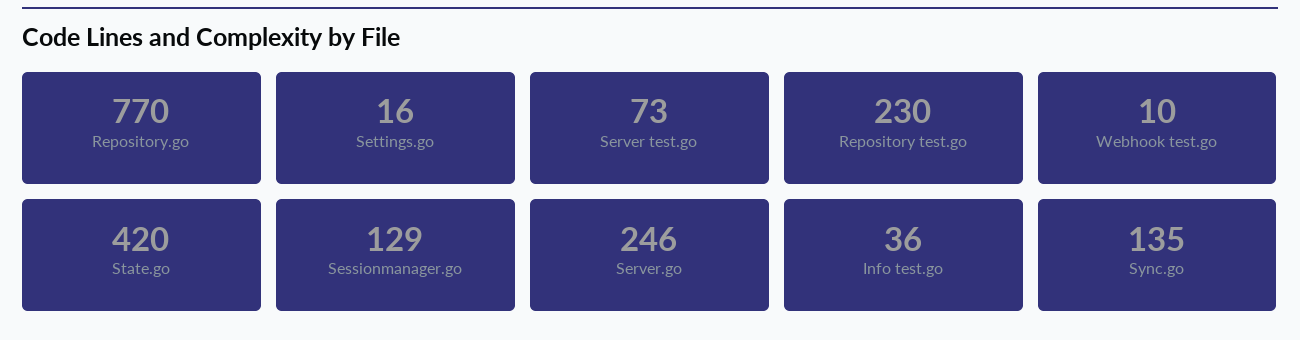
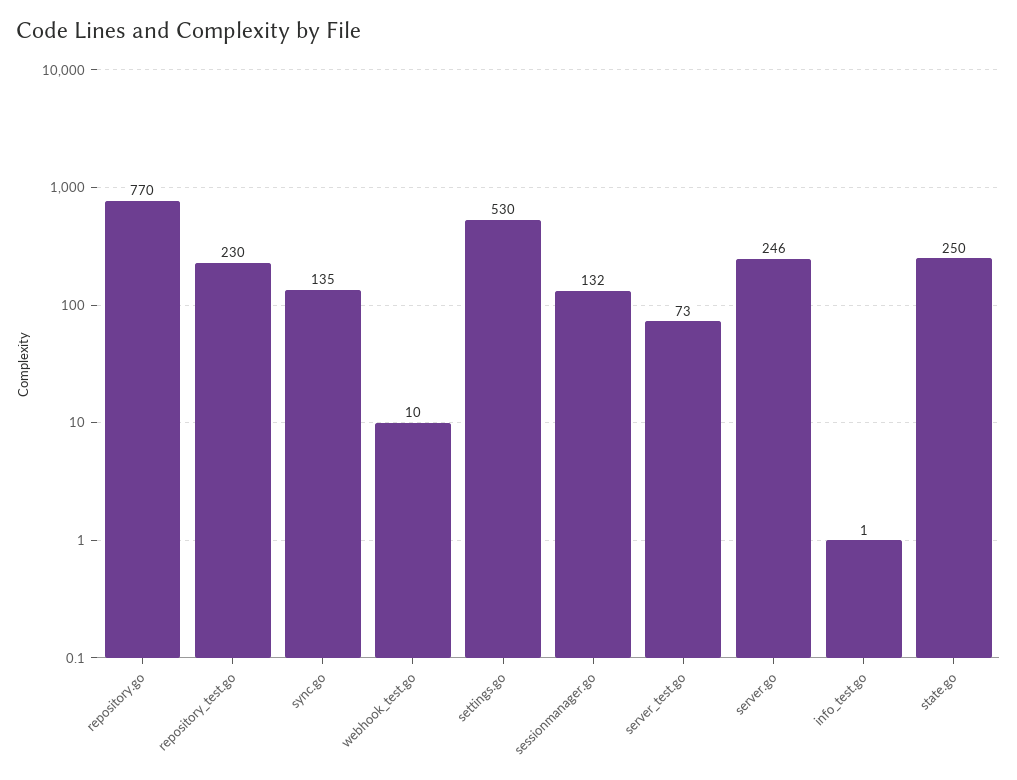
Settings.go: 16 -> 530
State.go: 420 -> 250
Sessionmanager.go: 129 -> 132
Info test.go: 36 -> 1

